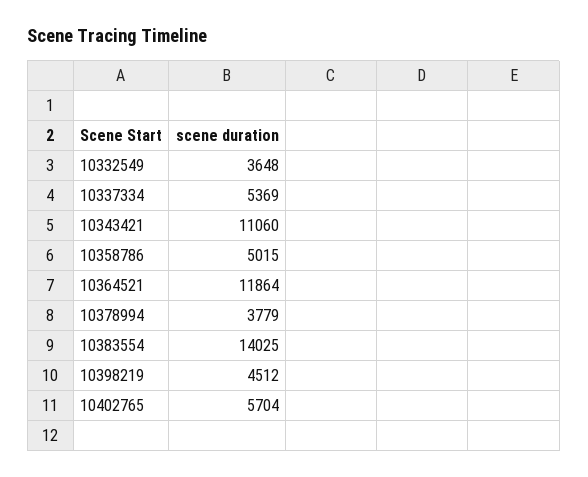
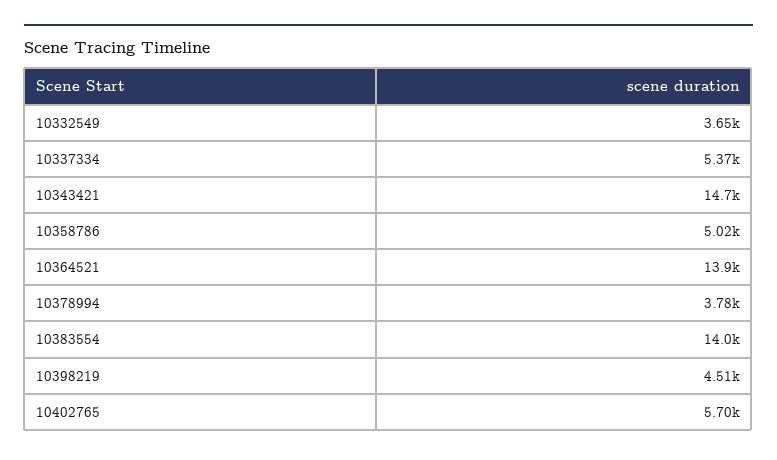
10343421: 11060 -> 14700
10364521: 11864 -> 13900

